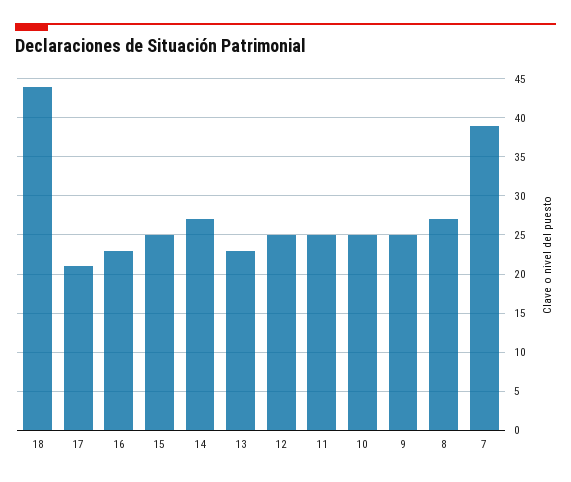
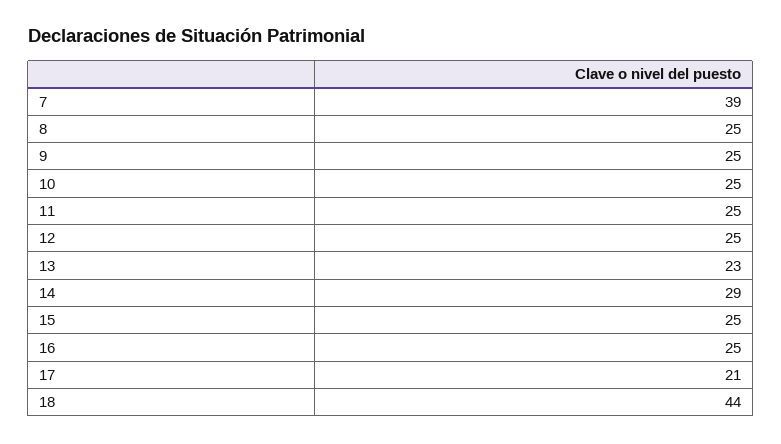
16: 23 -> 25
14: 27 -> 29
8: 27 -> 25

